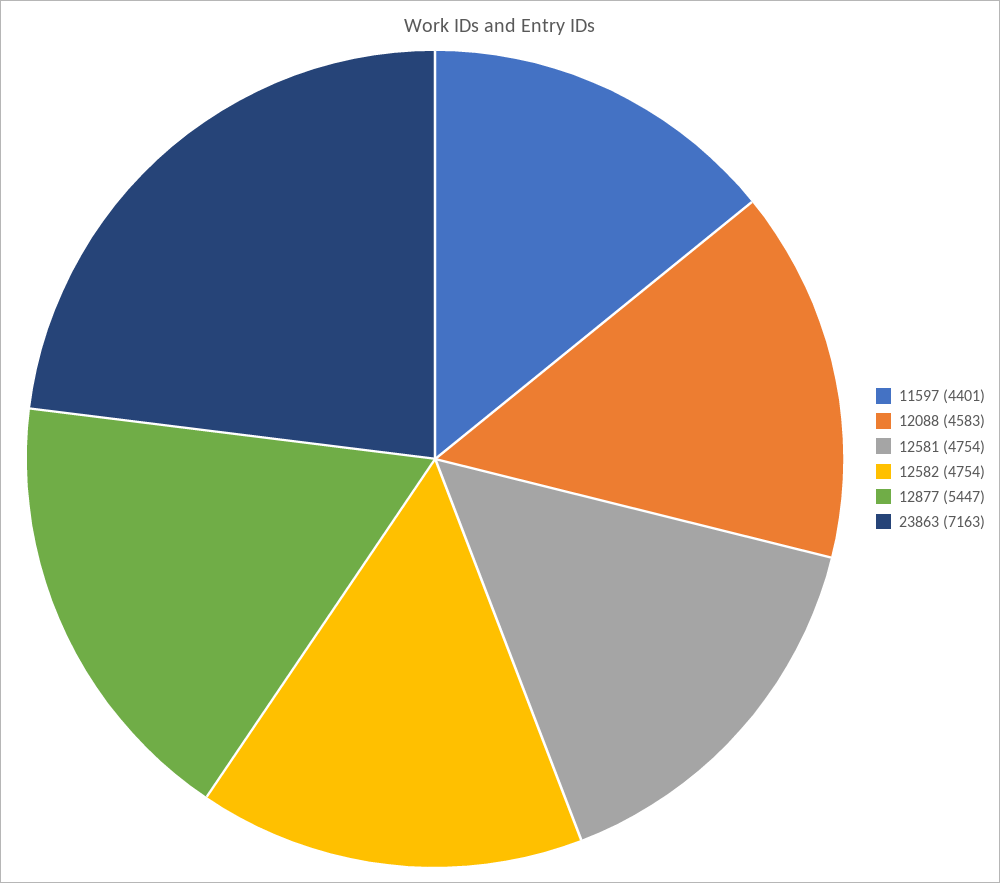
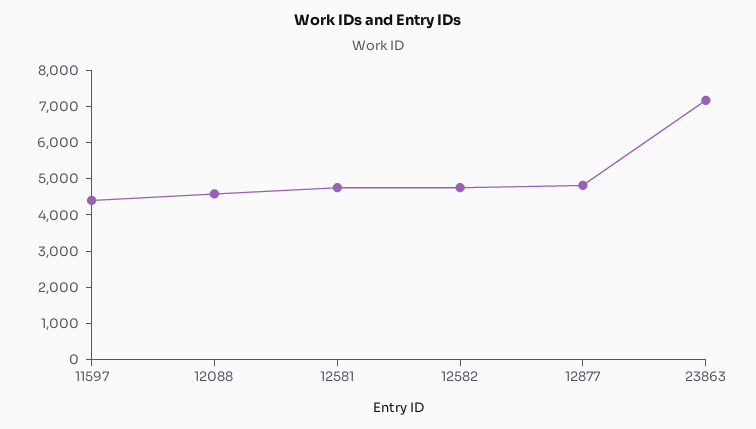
12877: 5447 -> 4750

